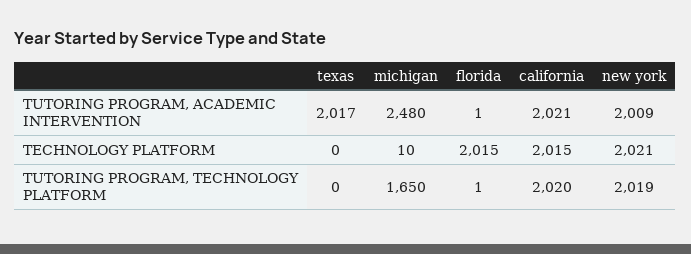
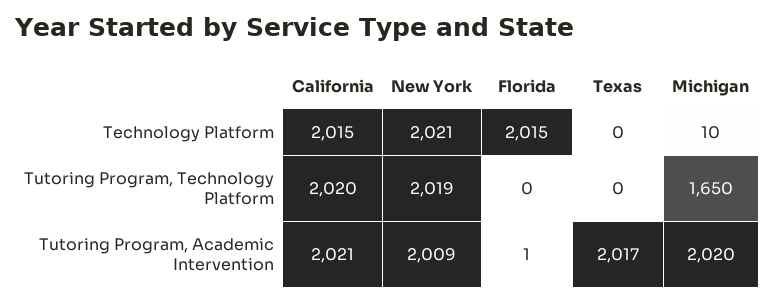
michigan, TUTORING PROGRAM, ACADEMIC INTERVENTION: 2480 -> 2020
florida, TUTORING PROGRAM, TECHNOLOGY PLATFORM: 1 -> 0

